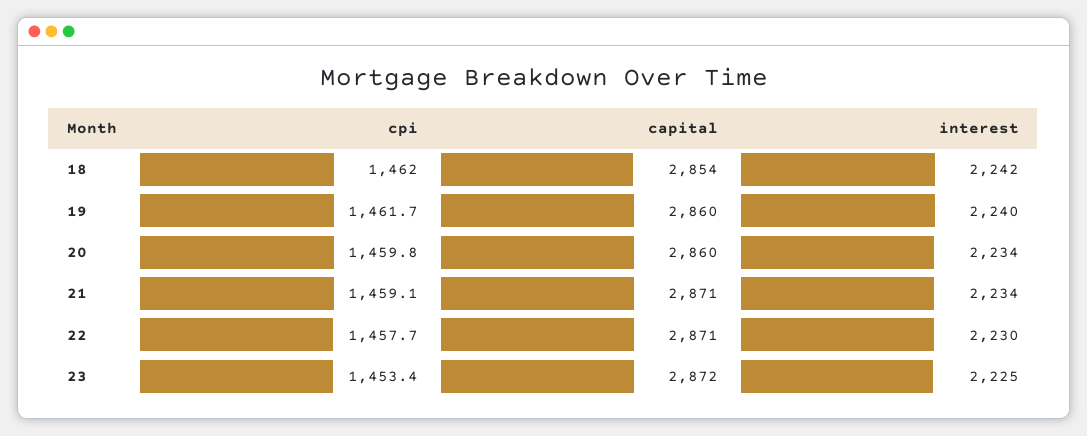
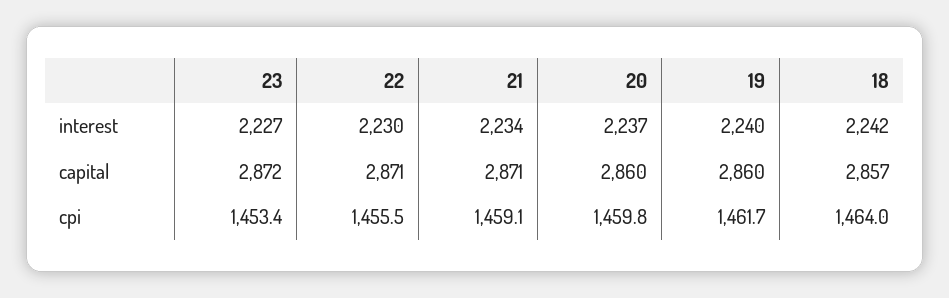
cpi, 18: 1462 -> 1464
capital, 18: 2854 -> 2857
interest, 20: 2234 -> 2237
cpi, 22: 1457.7 -> 1455.5
interest, 23: 2225 -> 2227

